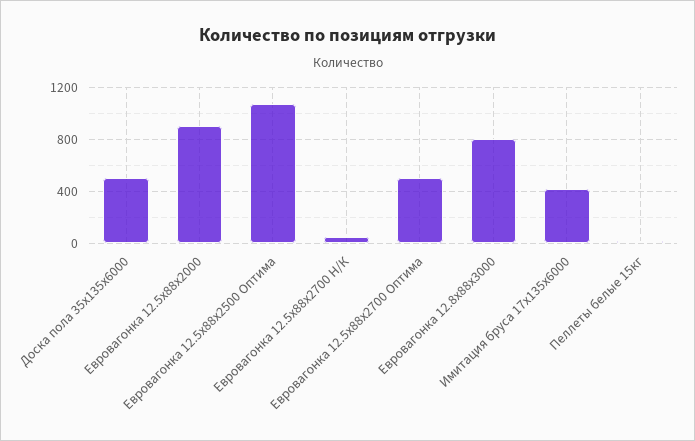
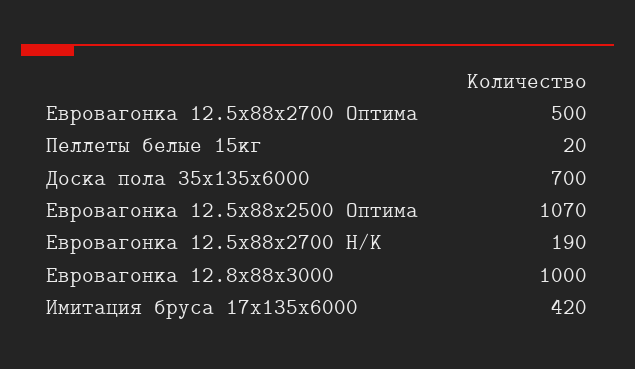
Доска пола 35x135x6000: 500 -> 700
Евровагонка 12.5x88x2000: 900 -> none
Евровагонка 12.5x88x2700 Н/К: 50 -> 190
Евровагонка 12.8x88x3000: 800 -> 1000

